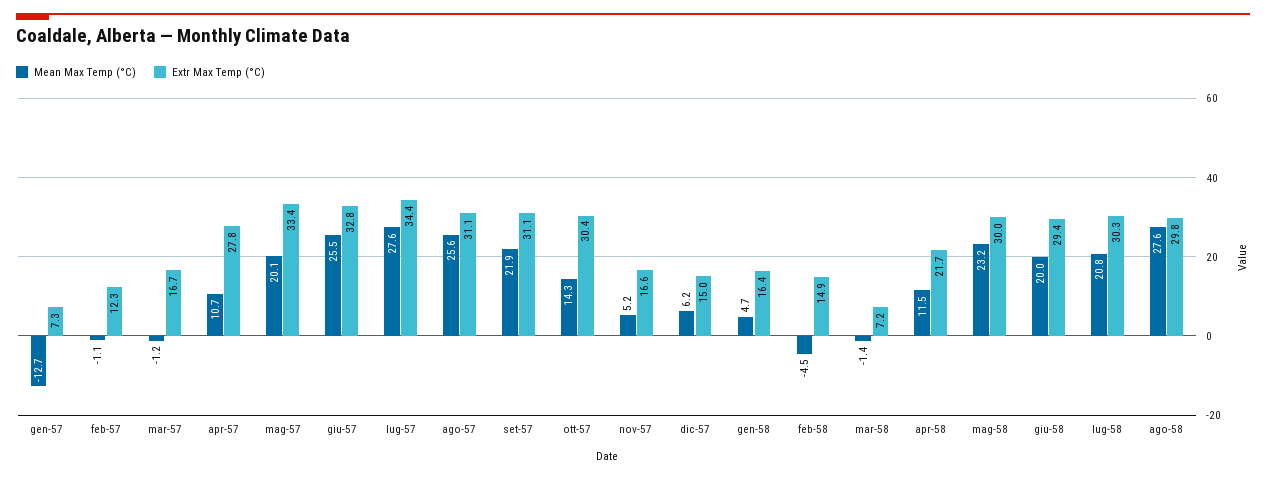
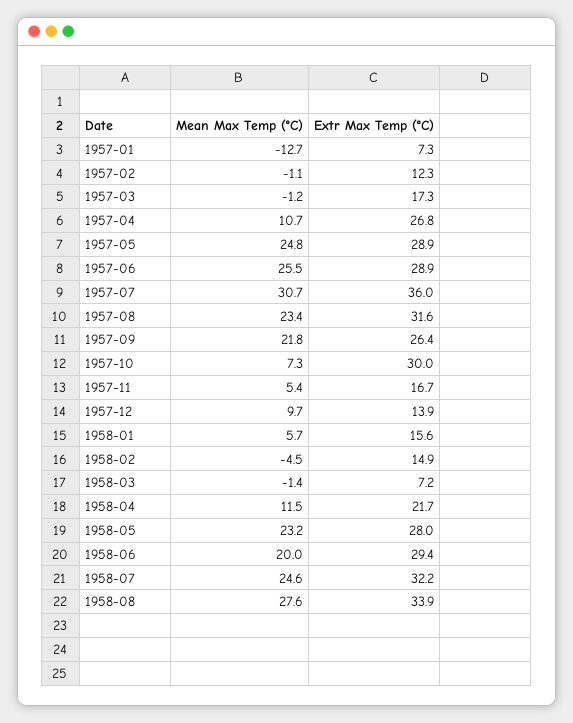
Extr Max Temp (°C), mar-57: 16.7 -> 17.3
Extr Max Temp (°C), apr-57: 27.8 -> 26.8
Mean Max Temp (°C), mag-57: 20.1 -> 24.8
Extr Max Temp (°C), mag-57: 33.4 -> 28.9
Extr Max Temp (°C), giu-57: 32.8 -> 28.9
Mean Max Temp (°C), lug-57: 27.6 -> 30.7
Extr Max Temp (°C), lug-57: 34.4 -> 36
Mean Max Temp (°C), ago-57: 25.6 -> 23.4
Extr Max Temp (°C), ago-57: 31.1 -> 31.6
Mean Max Temp (°C), set-57: 21.9 -> 21.8
Extr Max Temp (°C), set-57: 31.1 -> 26.4
Mean Max Temp (°C), ott-57: 14.3 -> 7.3
Extr Max Temp (°C), ott-57: 30.4 -> 30
Mean Max Temp (°C), nov-57: 5.2 -> 5.4
Extr Max Temp (°C), nov-57: 16.6 -> 16.7
Mean Max Temp (°C), dic-57: 6.2 -> 9.7
Extr Max Temp (°C), dic-57: 15 -> 13.9
Mean Max Temp (°C), gen-58: 4.7 -> 5.7
Extr Max Temp (°C), gen-58: 16.4 -> 15.6
Extr Max Temp (°C), mag-58: 30 -> 28
Mean Max Temp (°C), lug-58: 20.8 -> 24.6
Extr Max Temp (°C), lug-58: 30.3 -> 32.2
Extr Max Temp (°C), ago-58: 29.8 -> 33.9

